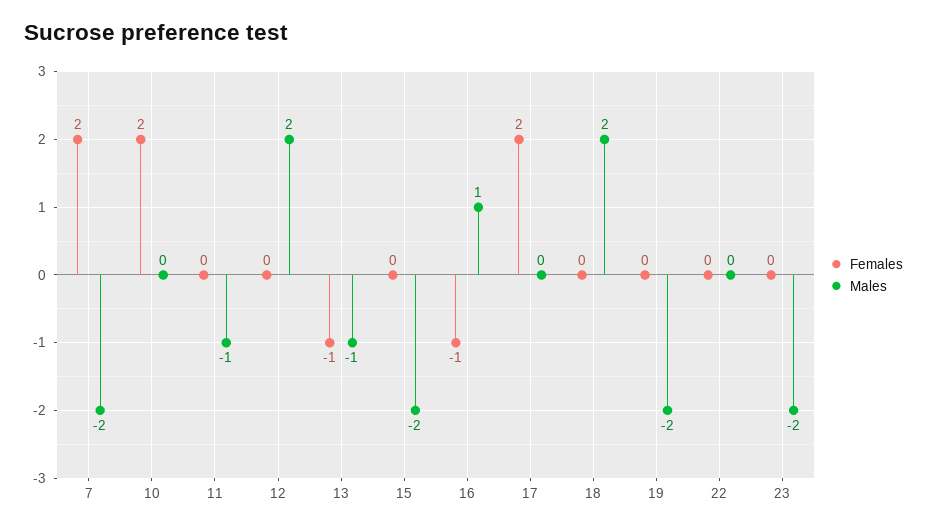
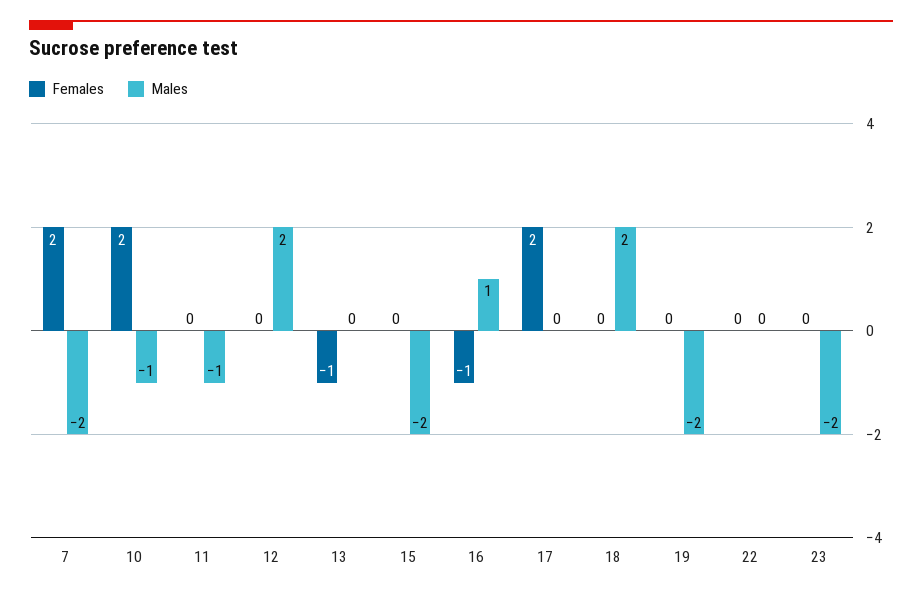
Males, 10: 0 -> -1
Males, 13: -1 -> 0

